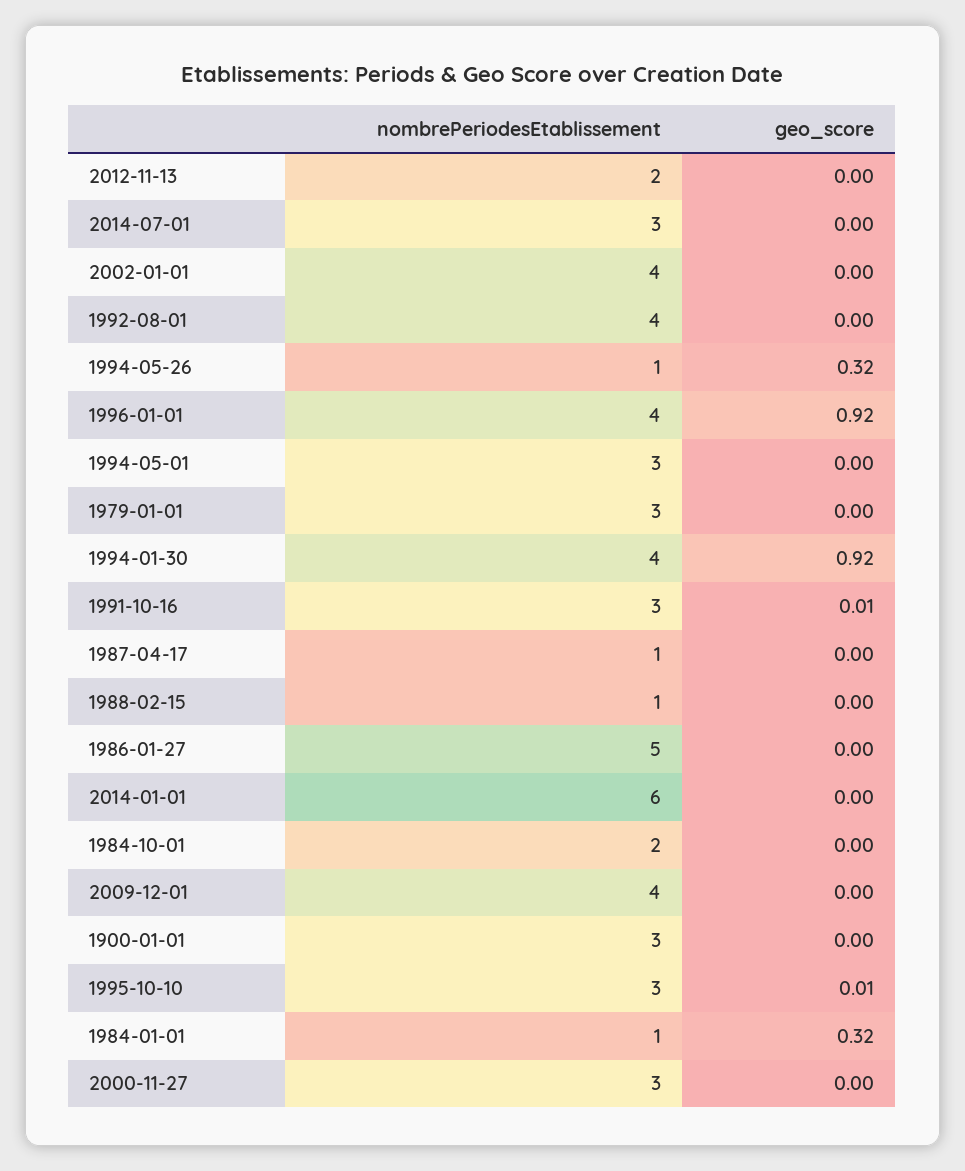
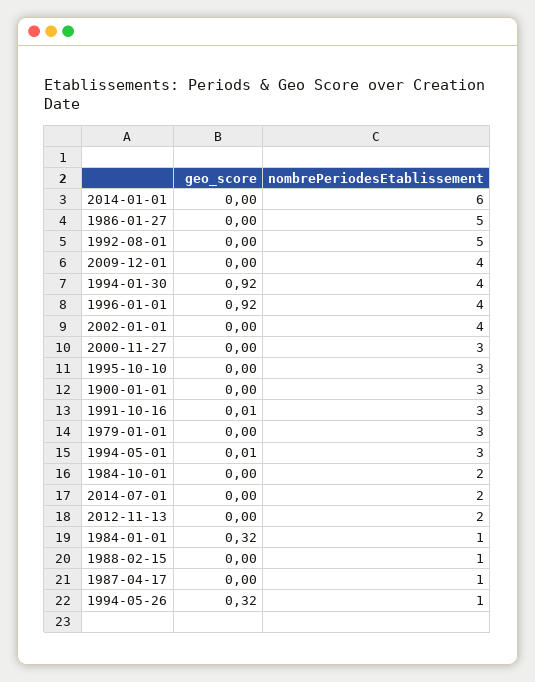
nombrePeriodesEtablissement, 2014-07-01: 3 -> 2
nombrePeriodesEtablissement, 1992-08-01: 4 -> 5
geo_score, 1994-05-01: 0 -> 0.01
geo_score, 1995-10-10: 0.01 -> 0

